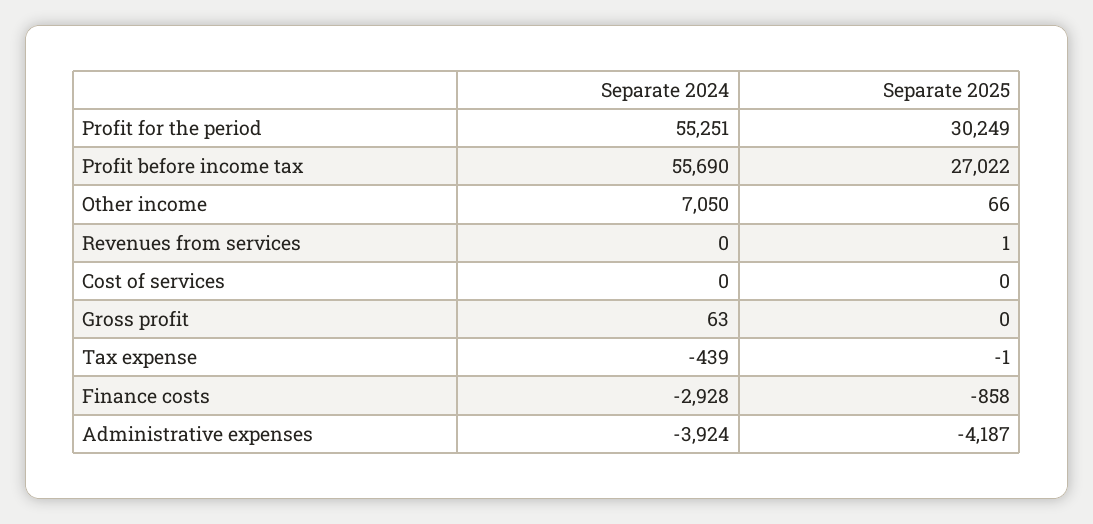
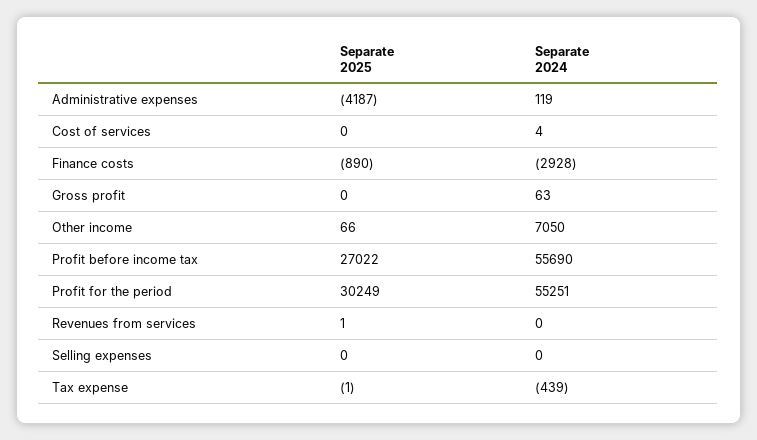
Separate 2024, Cost of services: 0 -> 4
Separate 2025, Finance costs: -858 -> -890
Separate 2024, Administrative expenses: -3924 -> 119
Separate 2025, Selling expenses: none -> 0
Separate 2024, Selling expenses: none -> 0

